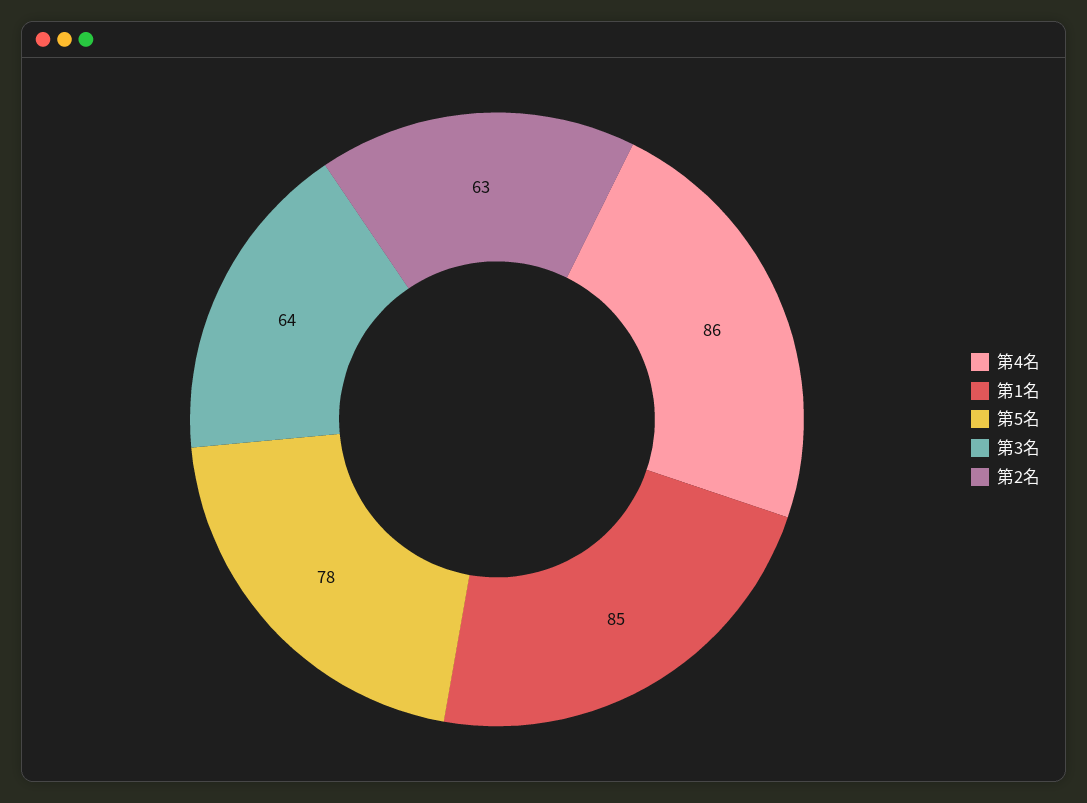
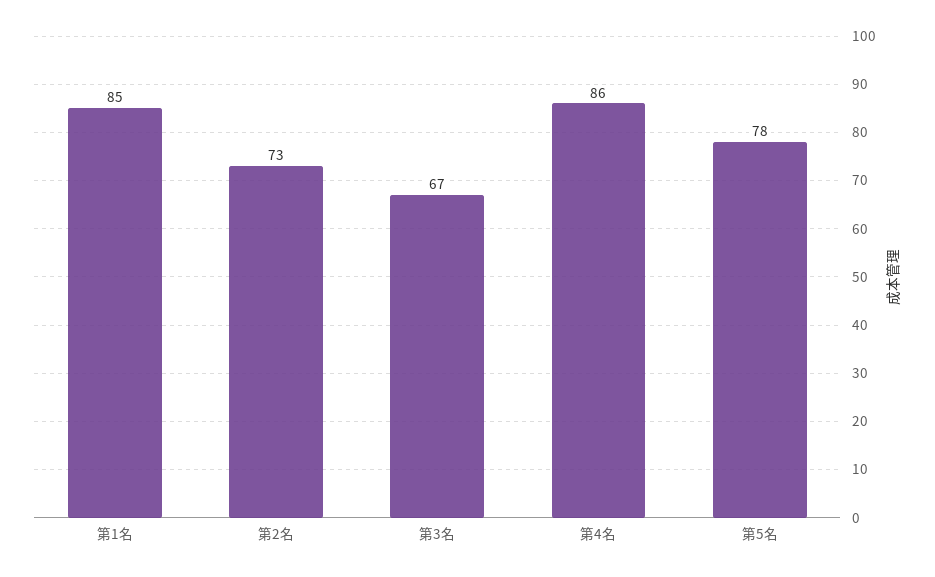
第3名: 64 -> 67
第2名: 63 -> 73

